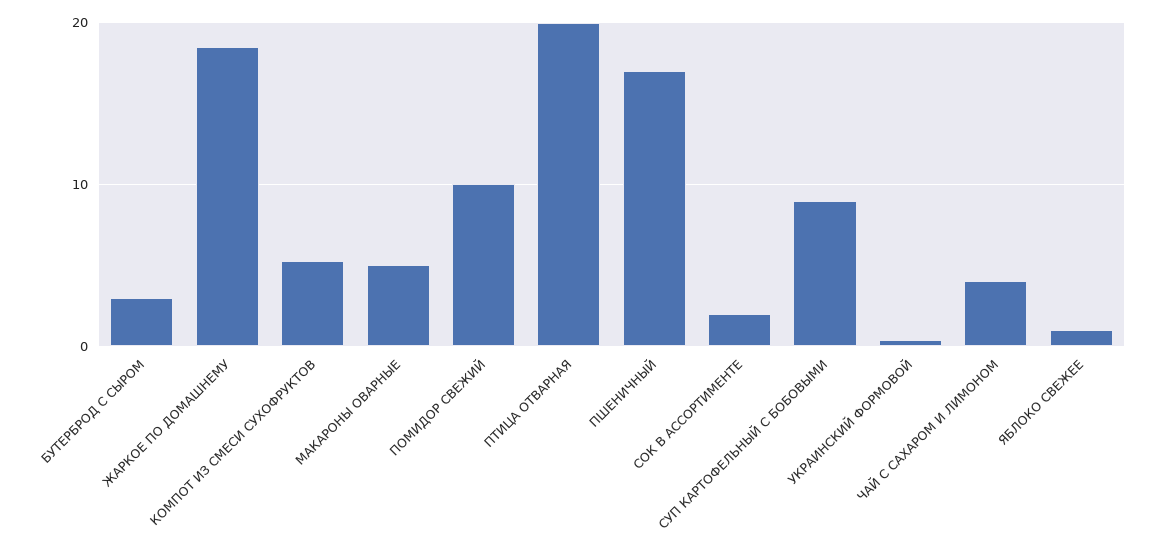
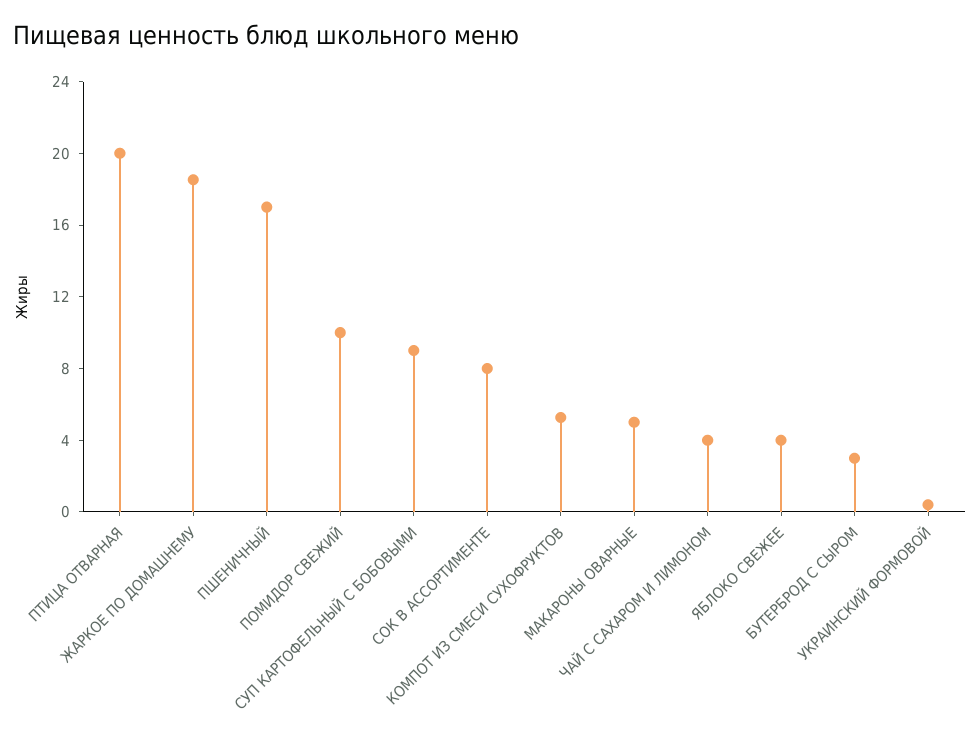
СОК В АССОРТИМЕНТЕ: 2 -> 8
ЯБЛОКО СВЕЖЕЕ: 1 -> 4

